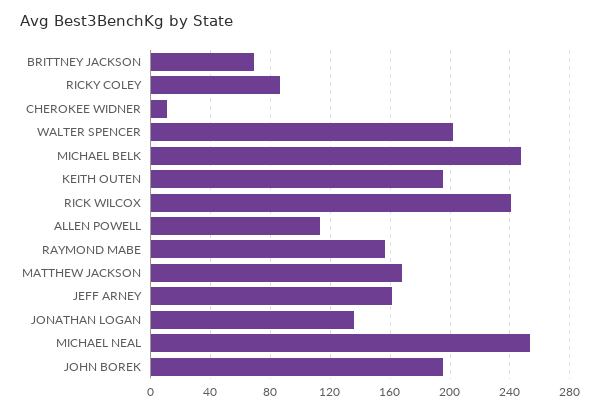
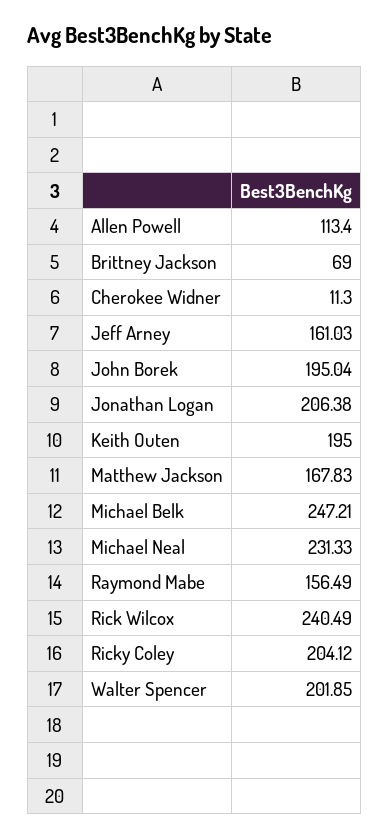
RICKY COLEY: 85 -> 204.12
JONATHAN LOGAN: 135 -> 206.38
MICHAEL NEAL: 255 -> 231.33

